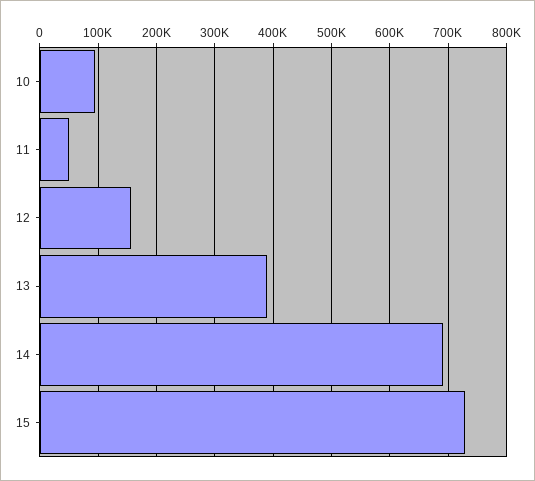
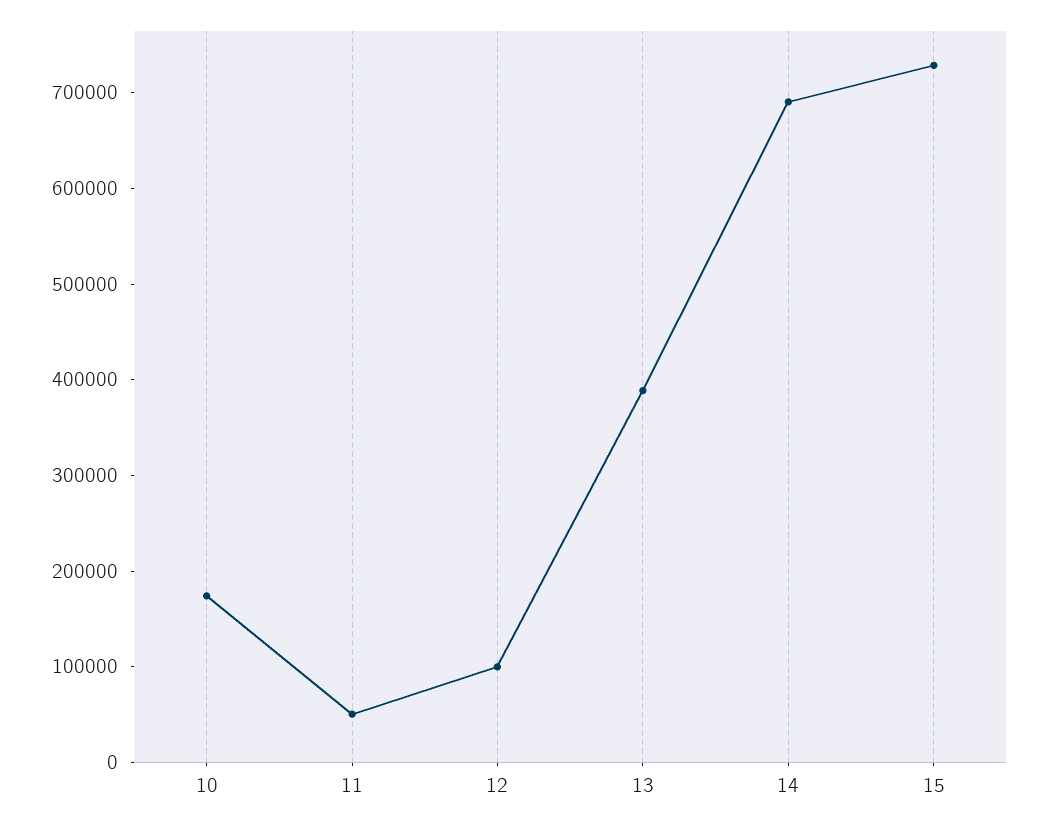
10: 100000 -> 180000
12: 160000 -> 100000

